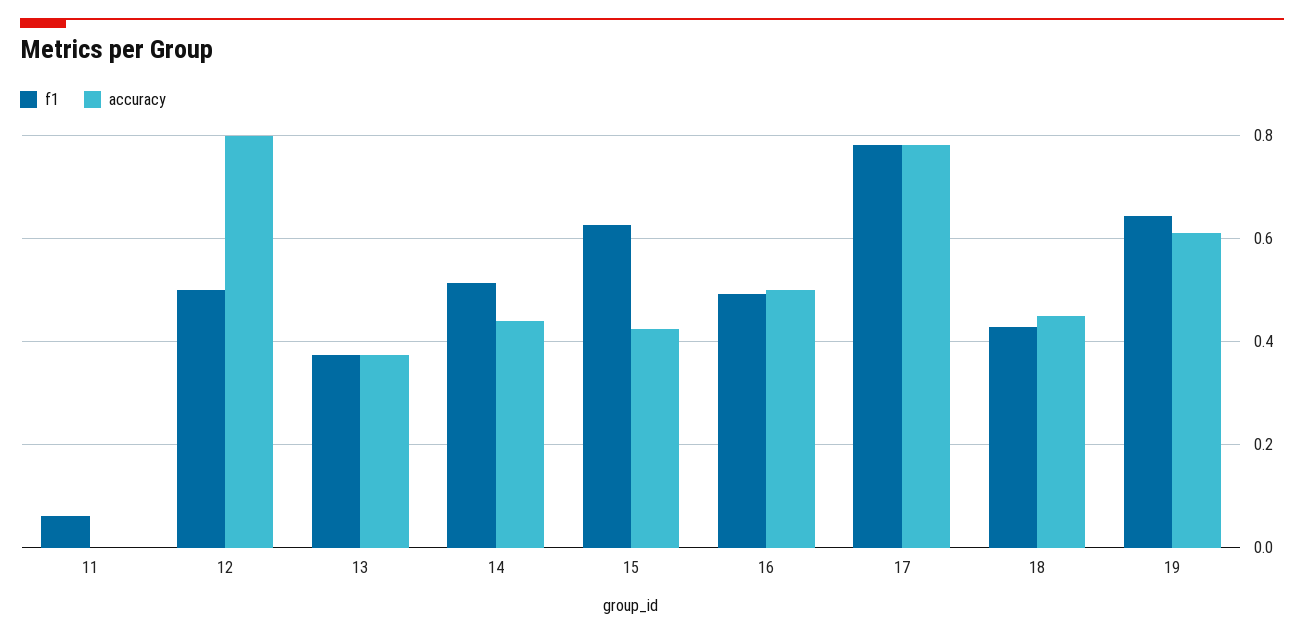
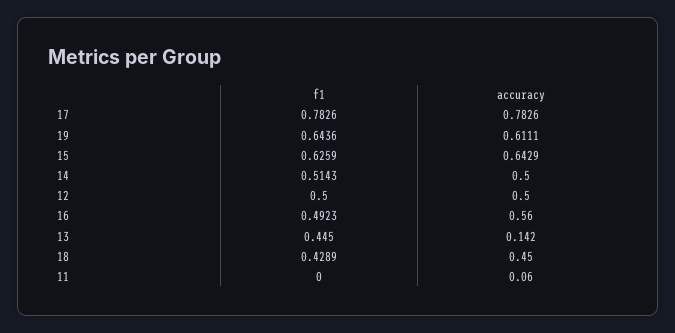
f1, 11: 0.06 -> 0
accuracy, 11: 0 -> 0.06
accuracy, 12: 0.8 -> 0.5
f1, 13: 0.38 -> 0.445
accuracy, 13: 0.38 -> 0.142
accuracy, 14: 0.44 -> 0.5
accuracy, 15: 0.42 -> 0.6429
accuracy, 16: 0.5 -> 0.56

